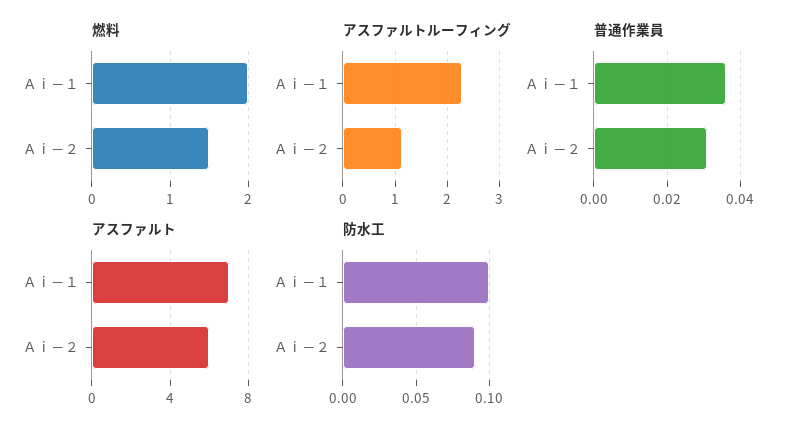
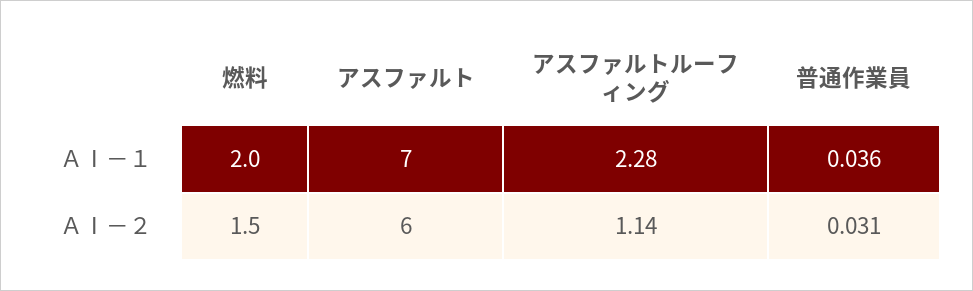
防水工, Ａⅰ－１: 0.1 -> none
防水工, Ａⅰ－２: 0.09 -> none

